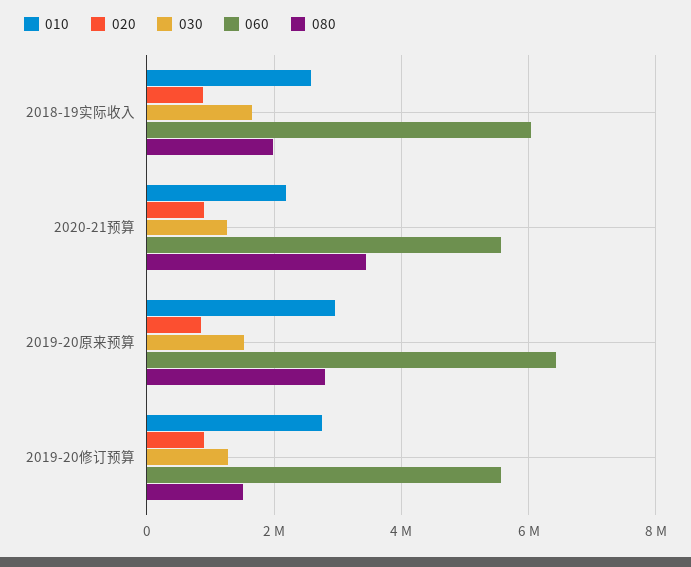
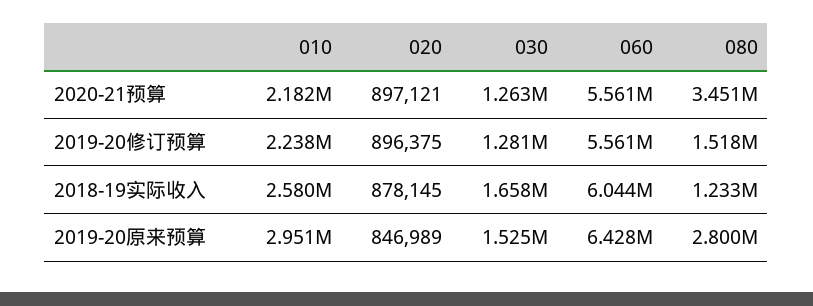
080, 2018-19实际收入: 2000000 -> 1233000
010, 2019-20修订预算: 2800000 -> 2238000

